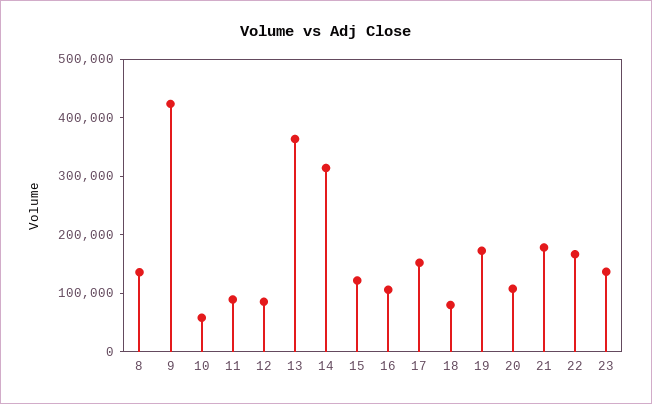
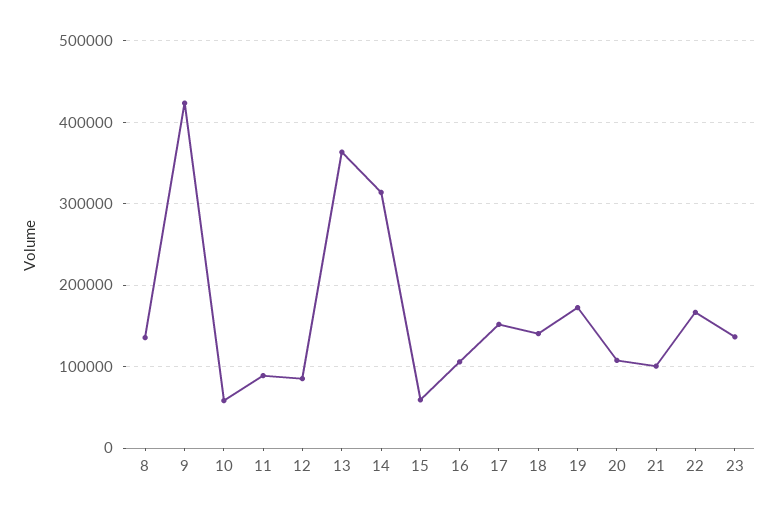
15: 120000 -> 60000
18: 80000 -> 140000
21: 180000 -> 100000

